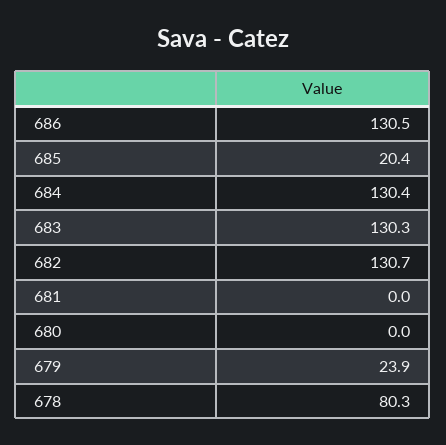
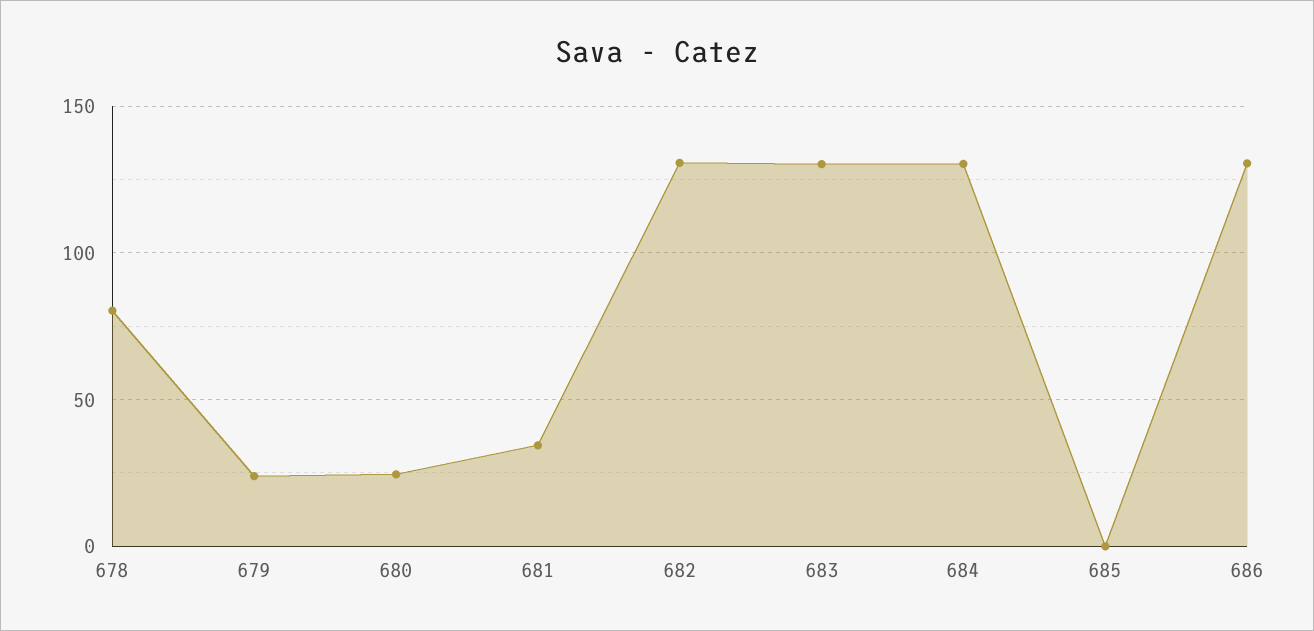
685: 20.4 -> 0
681: 0 -> 35
680: 0 -> 25

